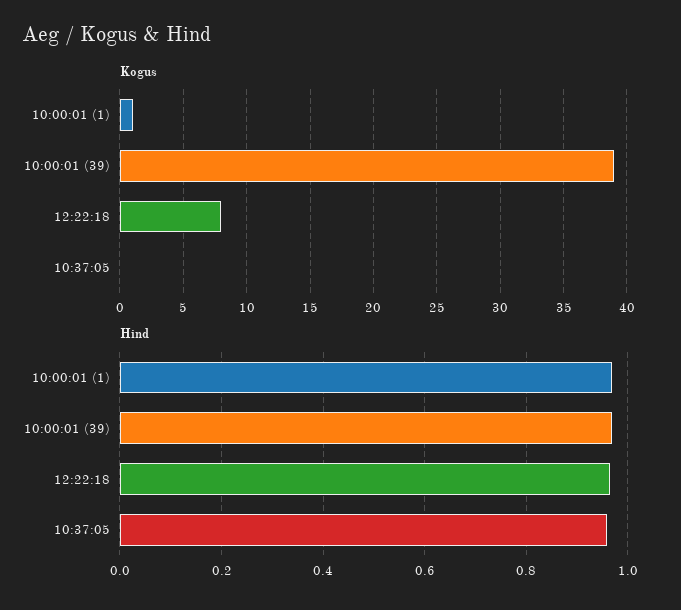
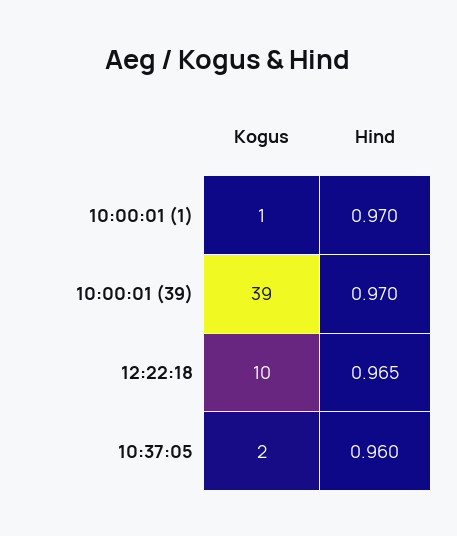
Kogus, 12:22:18: 8 -> 10
Kogus, 10:37:05: 0 -> 2

